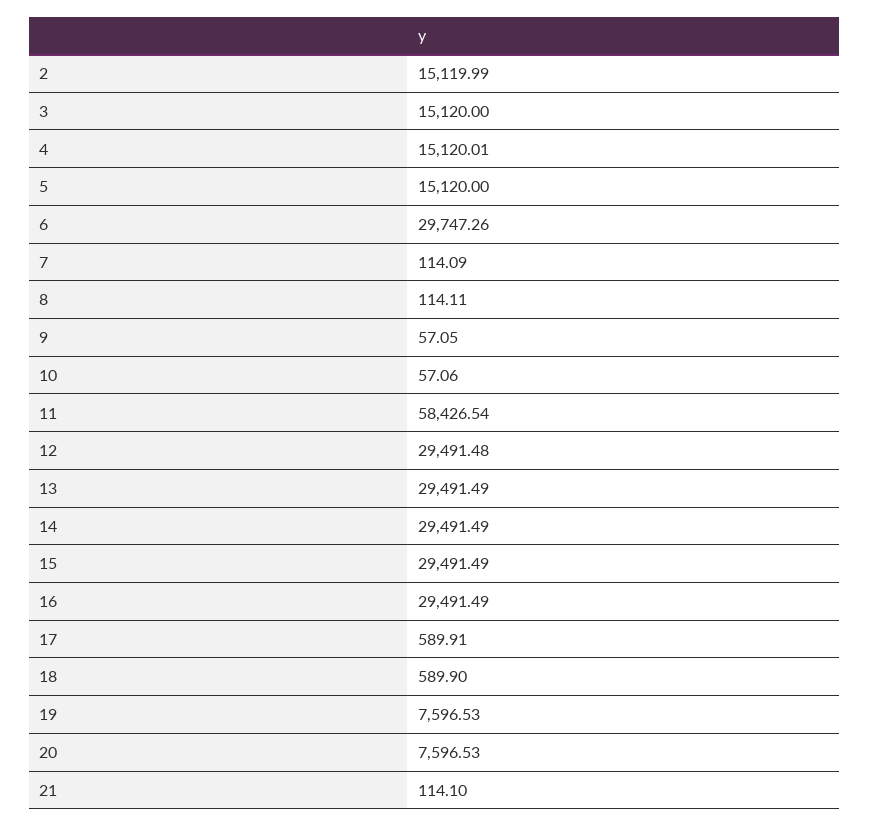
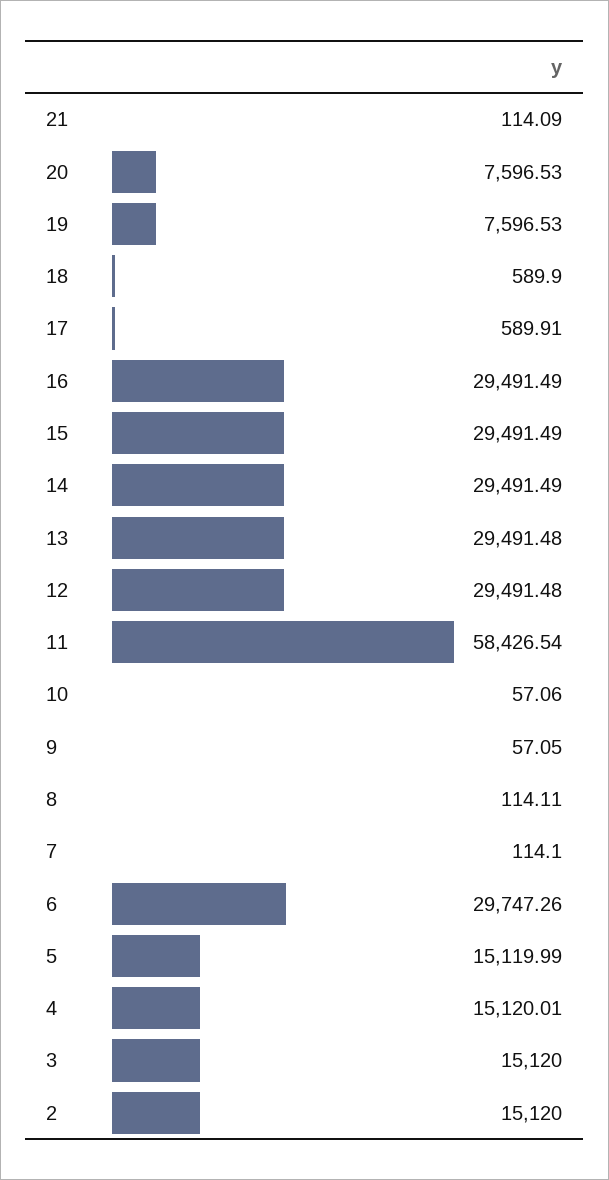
2: 15119.99 -> 15120
5: 15120 -> 15119.99
7: 114.09 -> 114.1
13: 29491.49 -> 29491.48
21: 114.1 -> 114.09

